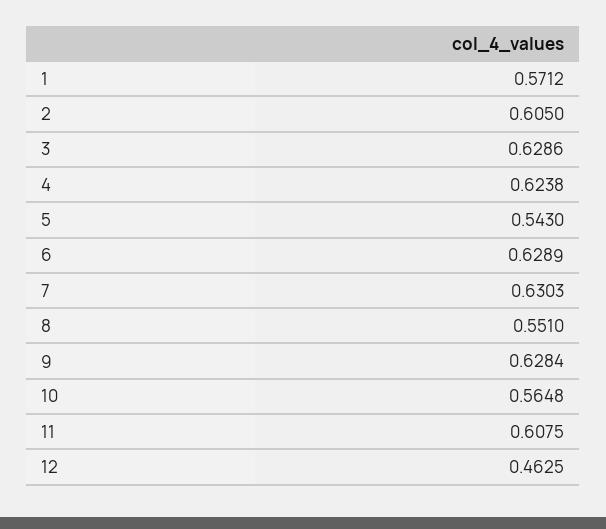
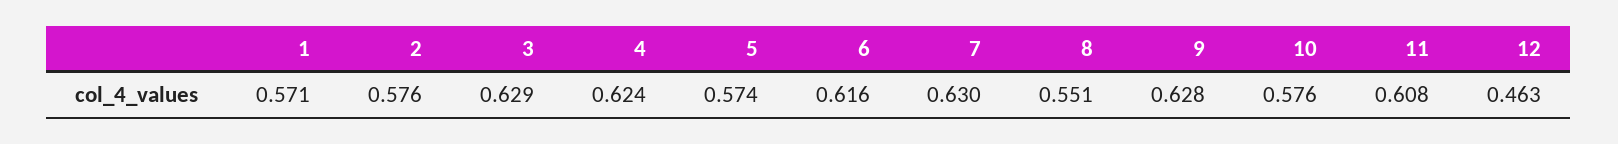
2: 0.605 -> 0.576
5: 0.543 -> 0.574
6: 0.6289 -> 0.616
10: 0.5648 -> 0.576

